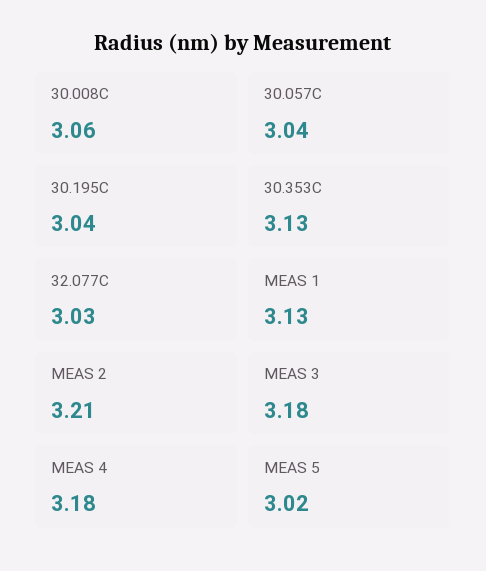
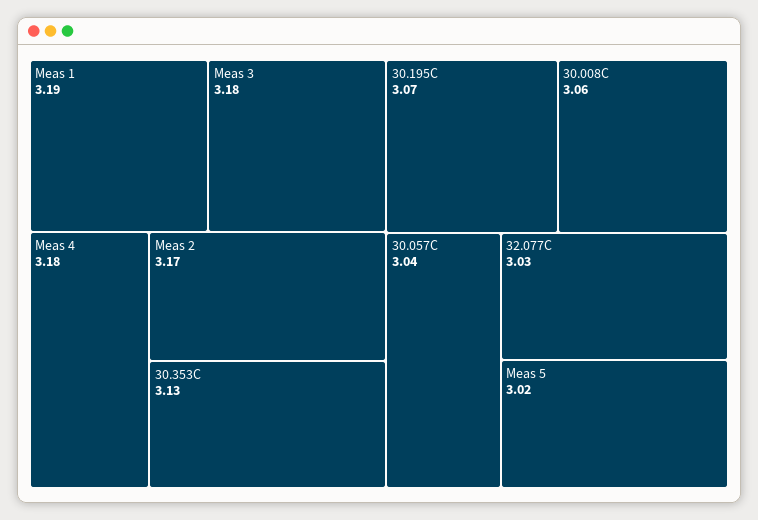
30.195C: 3.04 -> 3.07
MEAS 1: 3.13 -> 3.19
MEAS 2: 3.21 -> 3.17

